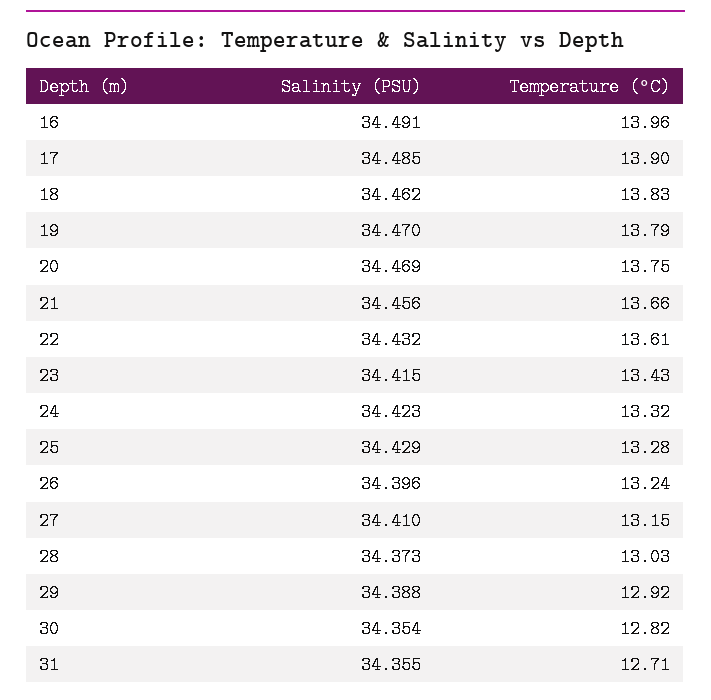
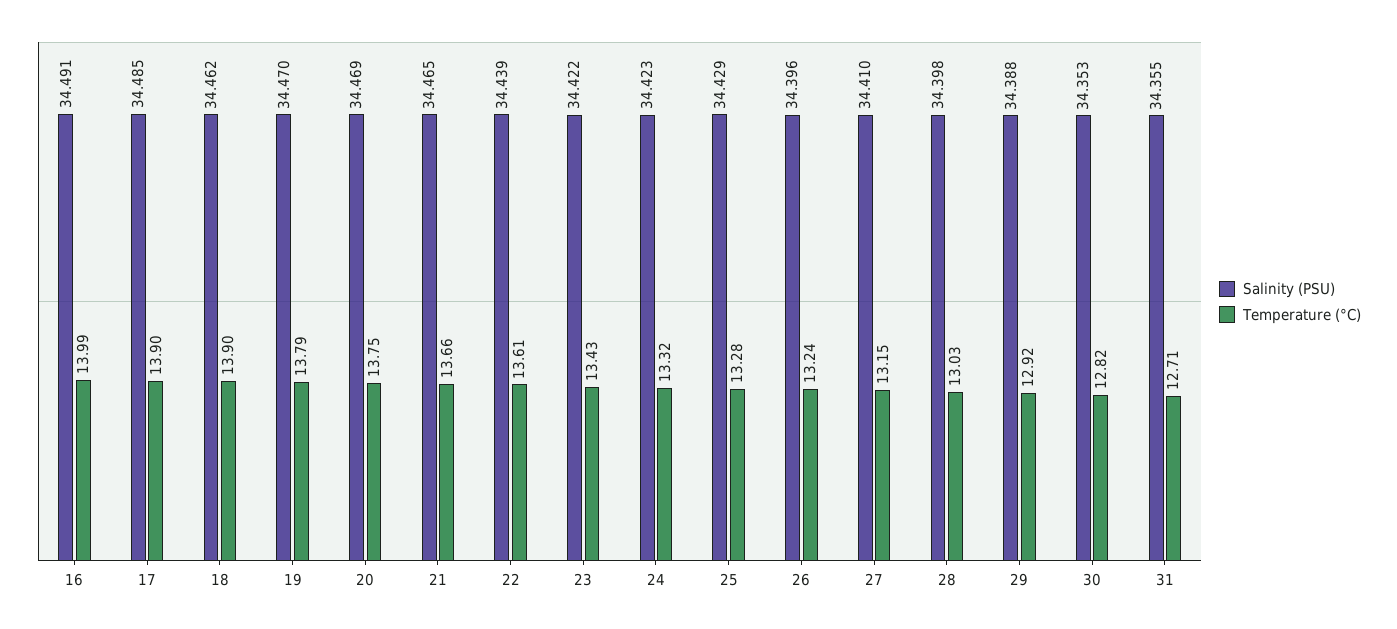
Temperature (°C), 16: 13.96 -> 13.99
Temperature (°C), 18: 13.83 -> 13.9
Salinity (PSU), 21: 34.456 -> 34.465
Salinity (PSU), 22: 34.432 -> 34.439
Salinity (PSU), 23: 34.415 -> 34.422
Salinity (PSU), 28: 34.373 -> 34.398
Salinity (PSU), 30: 34.354 -> 34.353

